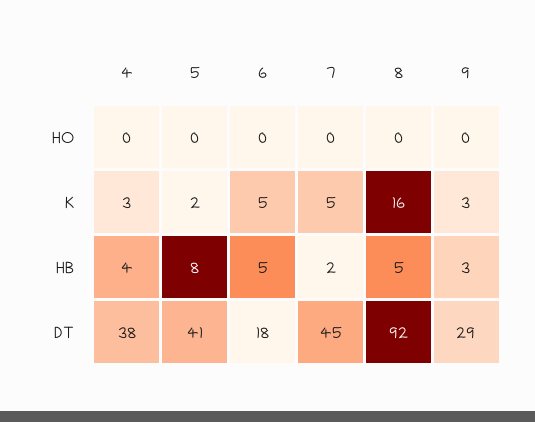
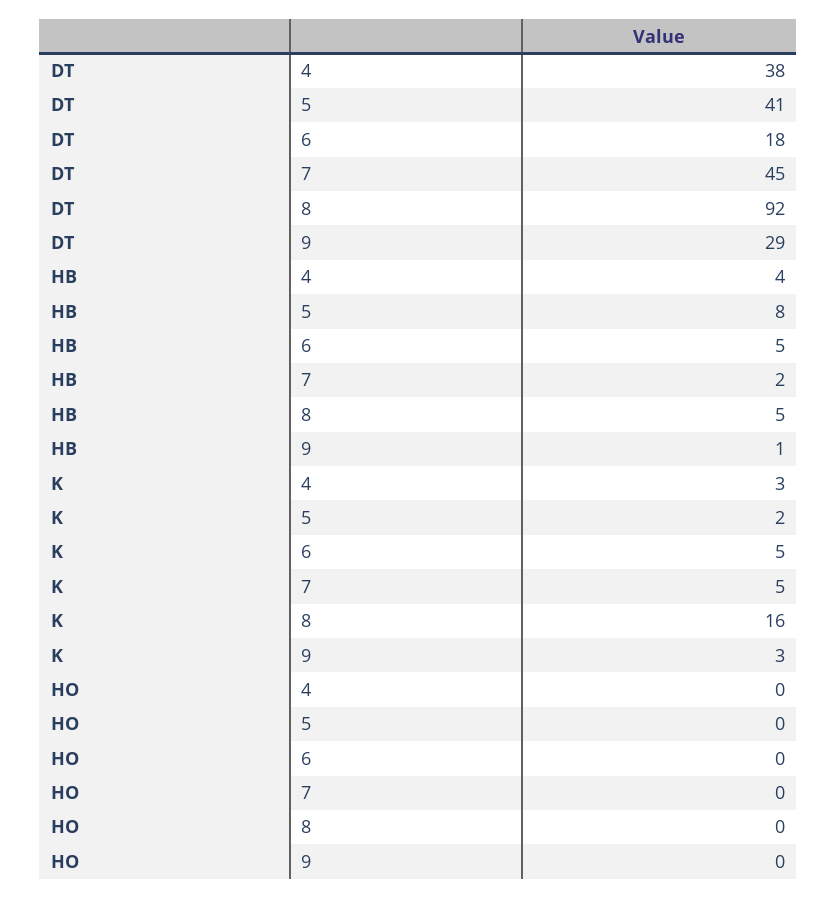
9, HB: 3 -> 1

